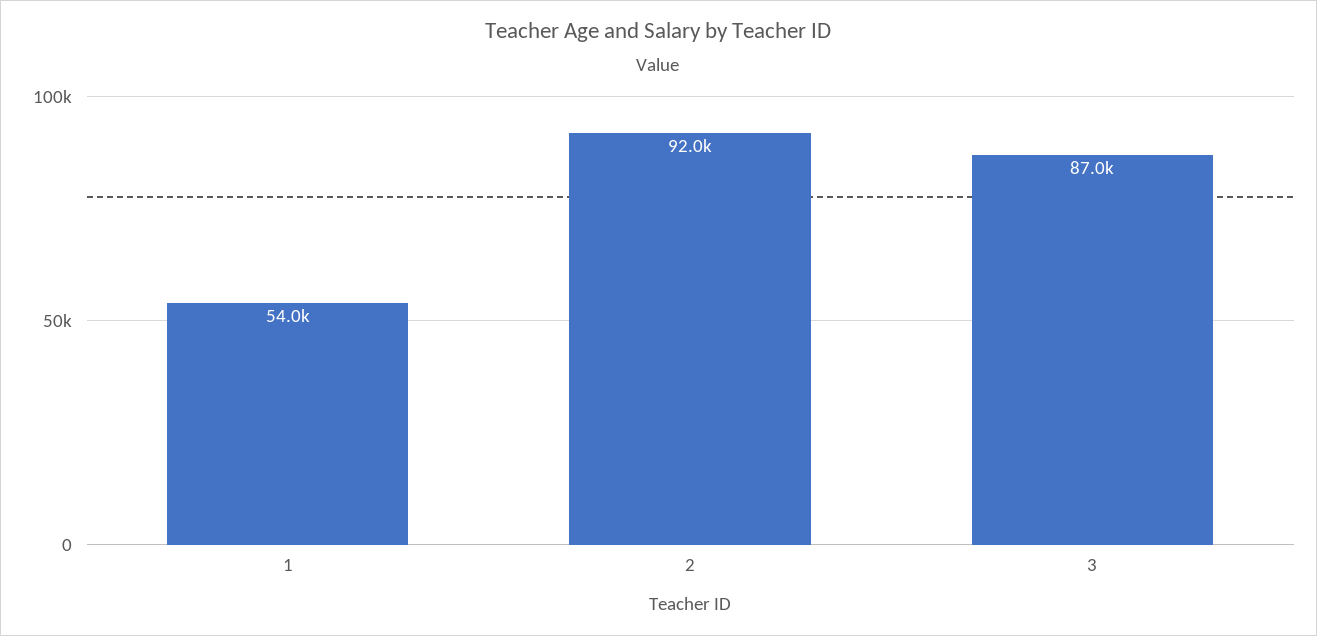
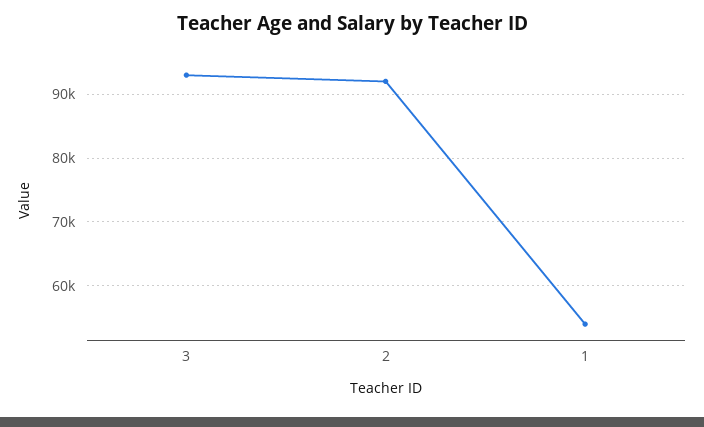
3: 87000 -> 93000

